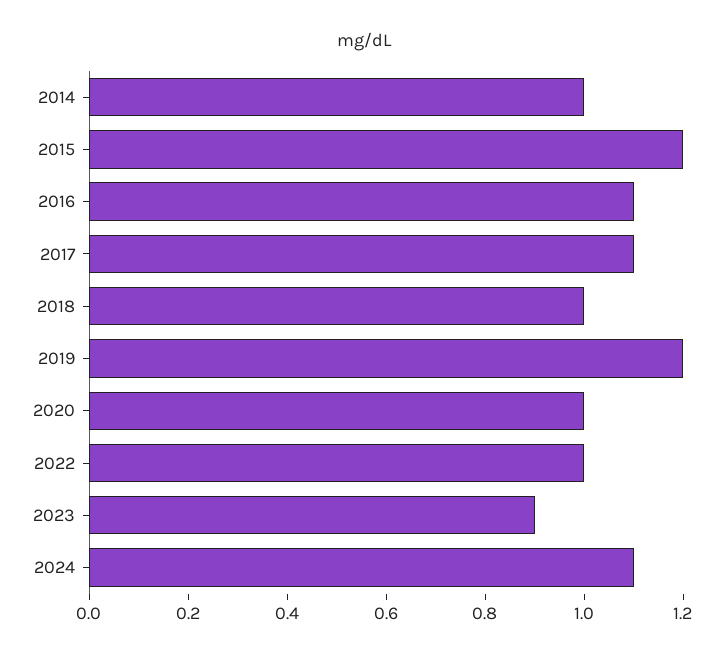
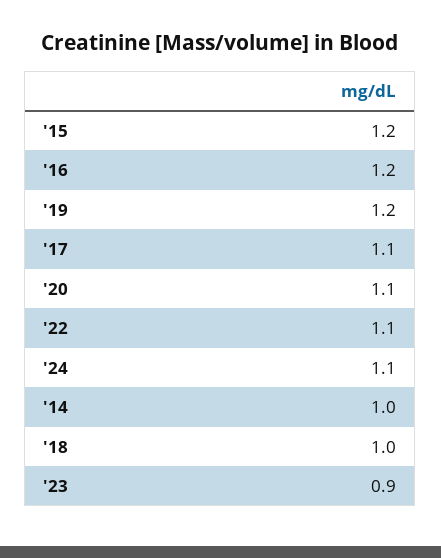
2016: 1.1 -> 1.2
2020: 1 -> 1.1
2022: 1 -> 1.1

